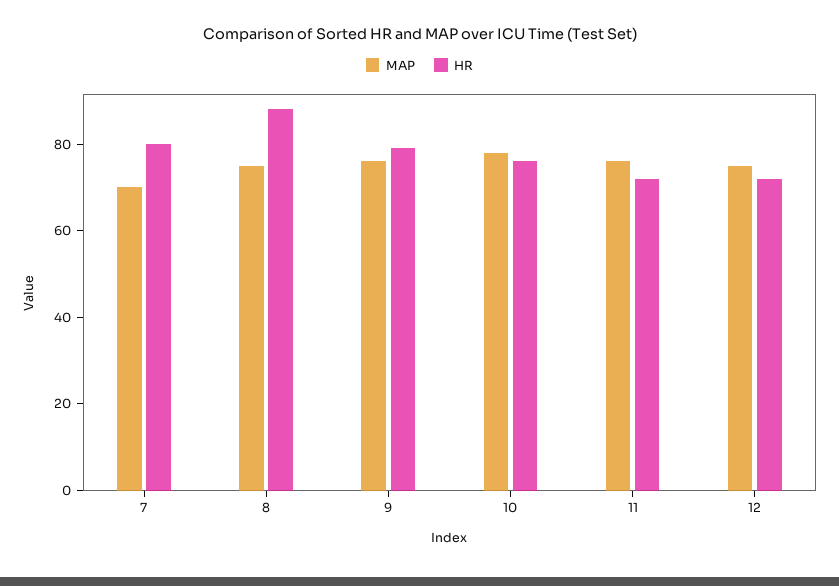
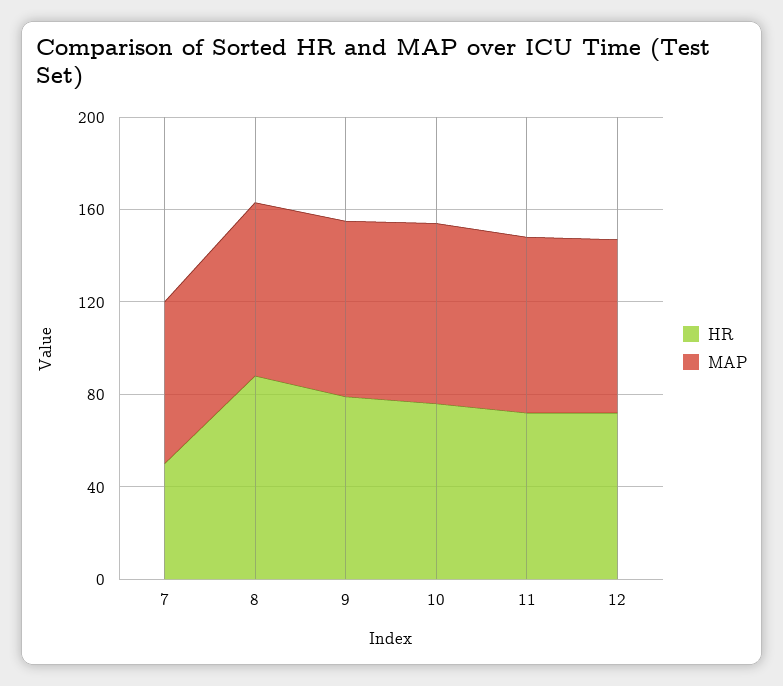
HR, 7: 80 -> 50

